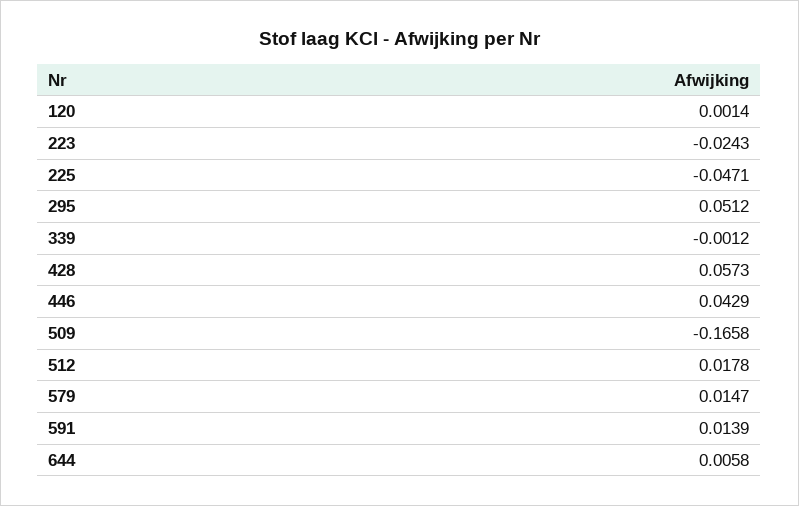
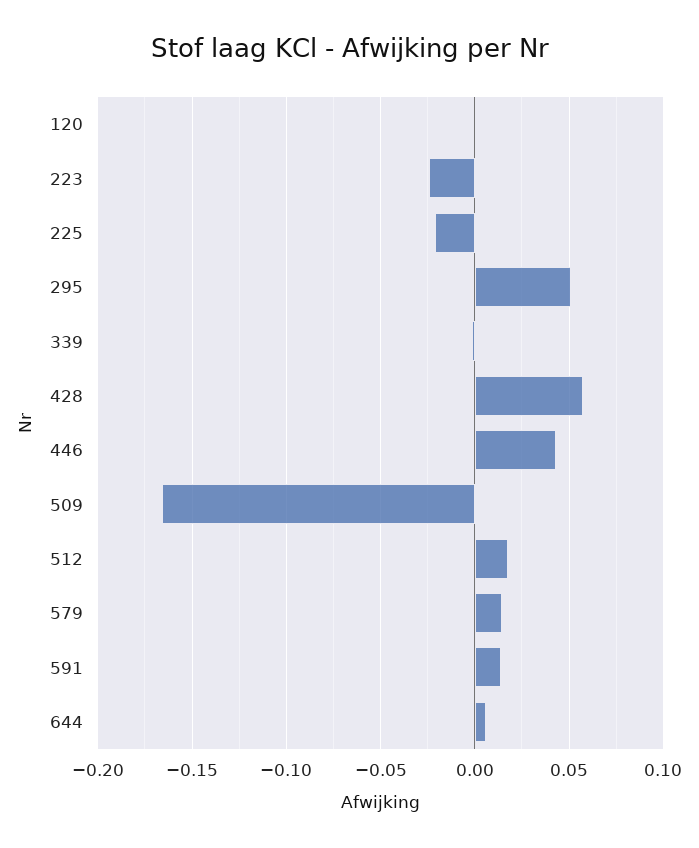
225: -0.0471 -> -0.02

